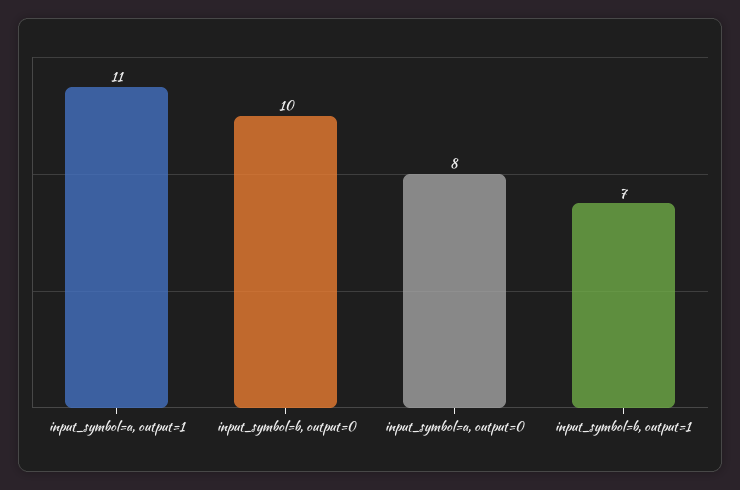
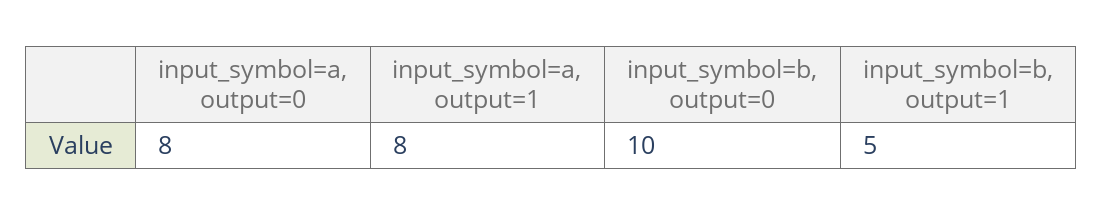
input_symbol=a, output=1: 11 -> 8
input_symbol=b, output=1: 7 -> 5

